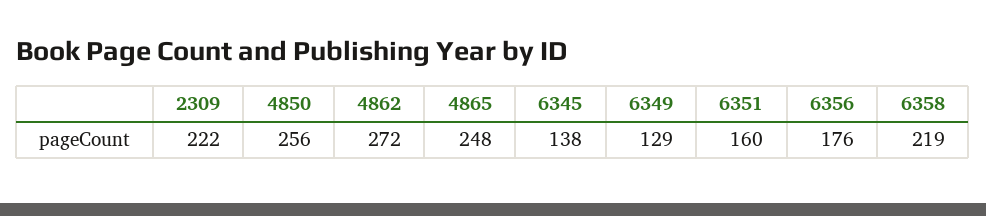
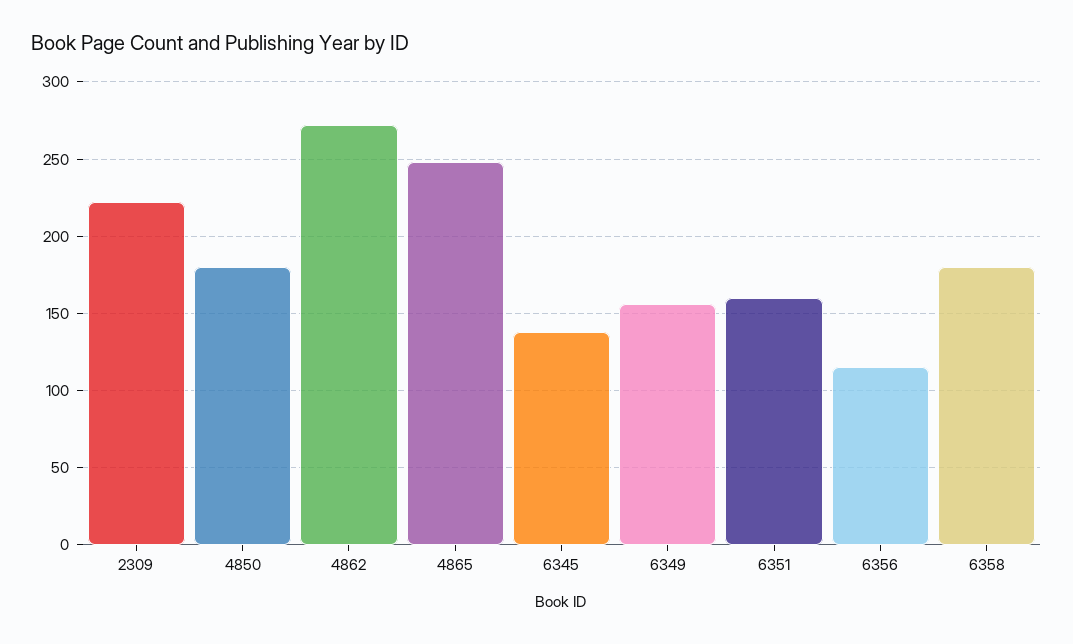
4850: 256 -> 180
6349: 129 -> 155
6356: 176 -> 115
6358: 219 -> 180

